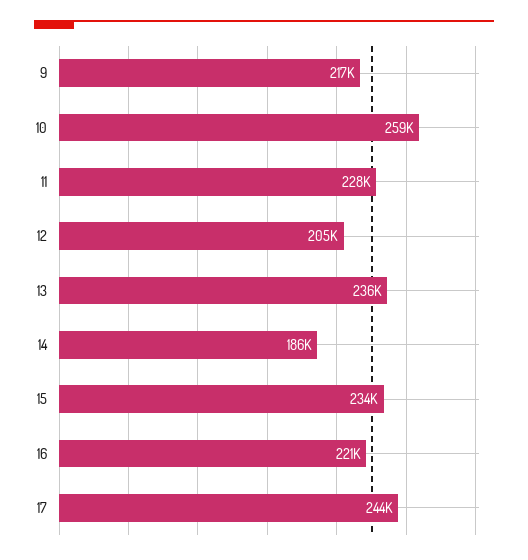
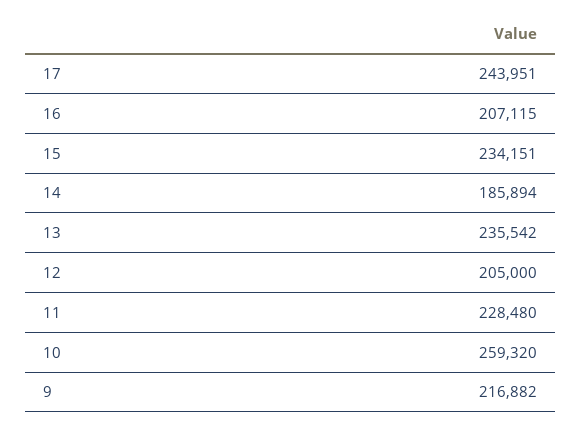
16: 221000 -> 207115

